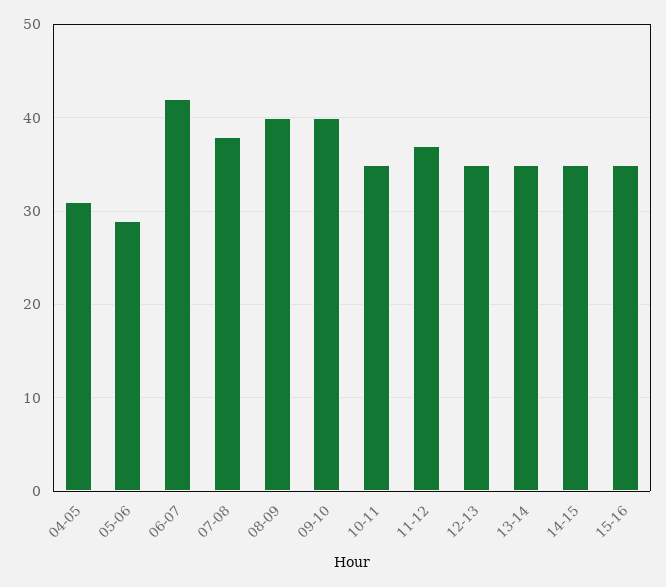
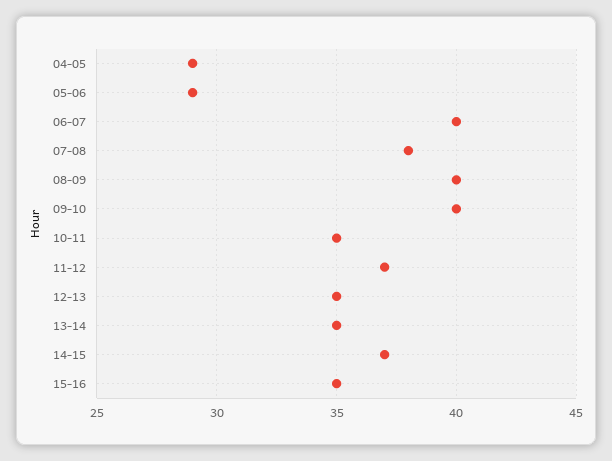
04-05: 31 -> 29
06-07: 42 -> 40
14-15: 35 -> 37

